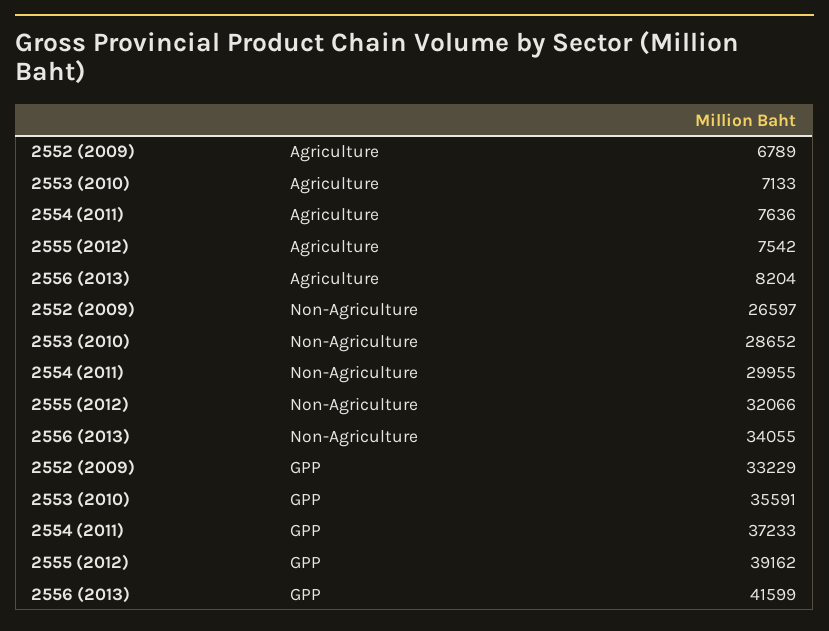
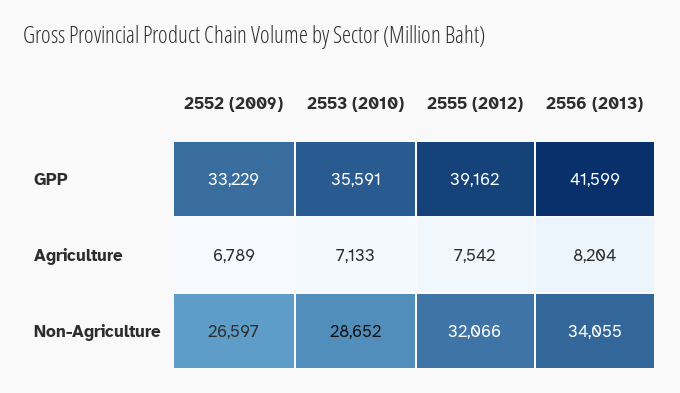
2554 (2011), Agriculture: 7636 -> none
2554 (2011), Non-Agriculture: 29955 -> none
2554 (2011), GPP: 37233 -> none

